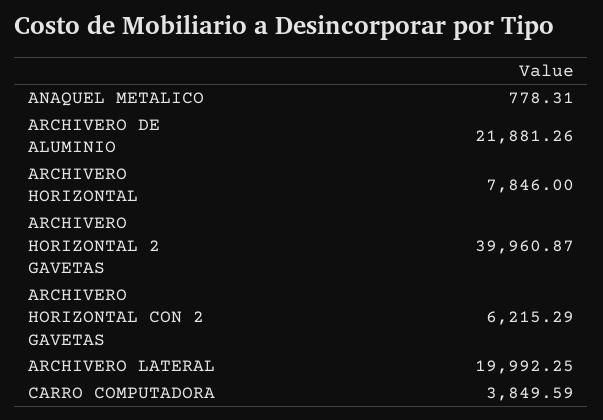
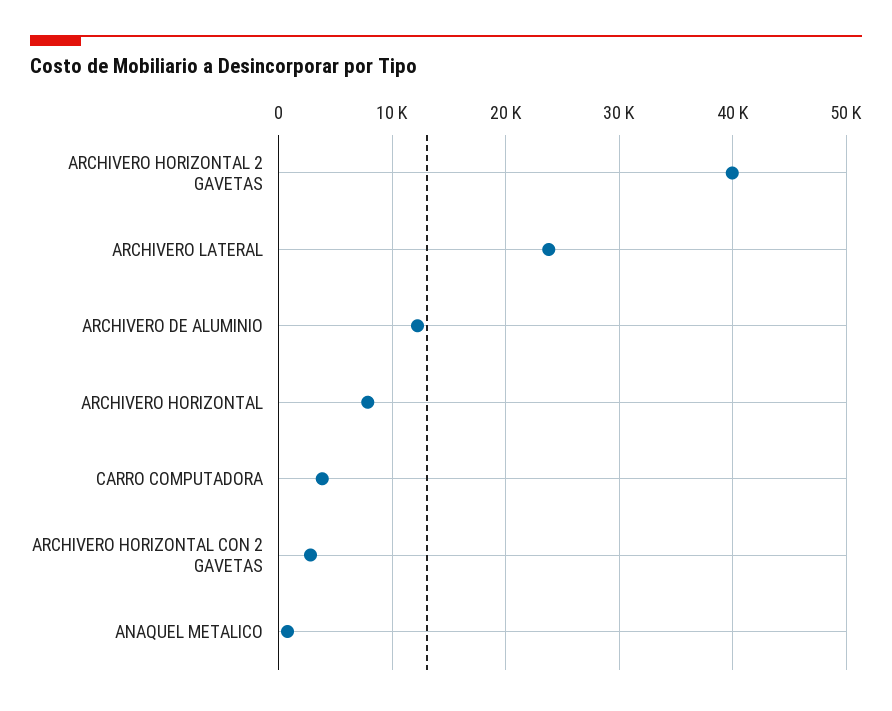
ARCHIVERO DE ALUMINIO: 21881.26 -> 12000
ARCHIVERO HORIZONTAL CON 2 GAVETAS: 6215.29 -> 3000
ARCHIVERO LATERAL: 19992.25 -> 24000

